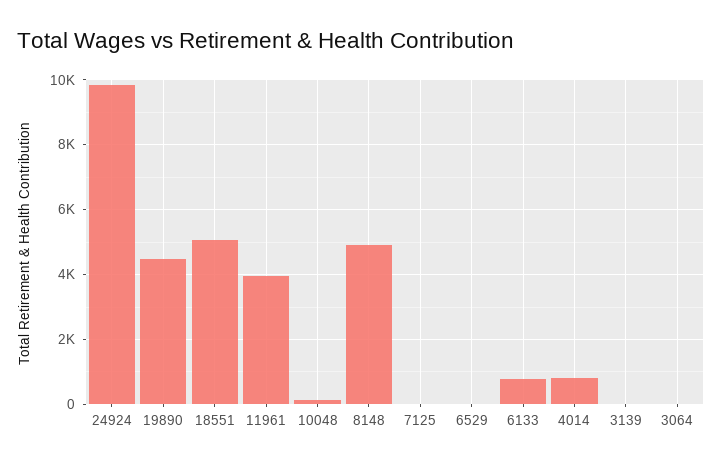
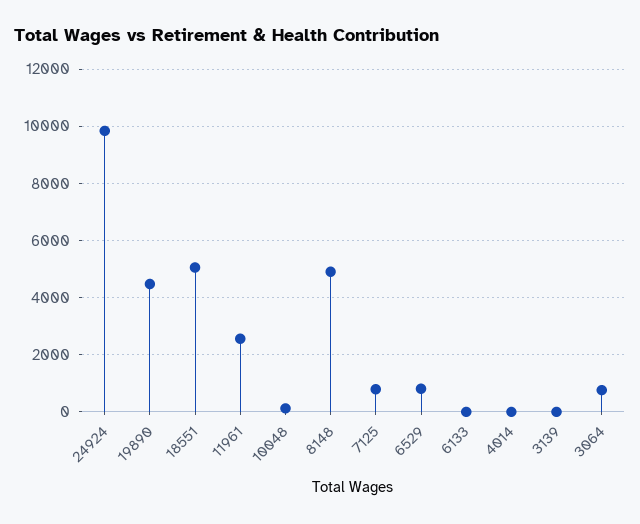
11961: 4000 -> 2500
7125: 0 -> 750
6529: 0 -> 750
6133: 800 -> 0
4014: 800 -> 0
3064: 0 -> 750

